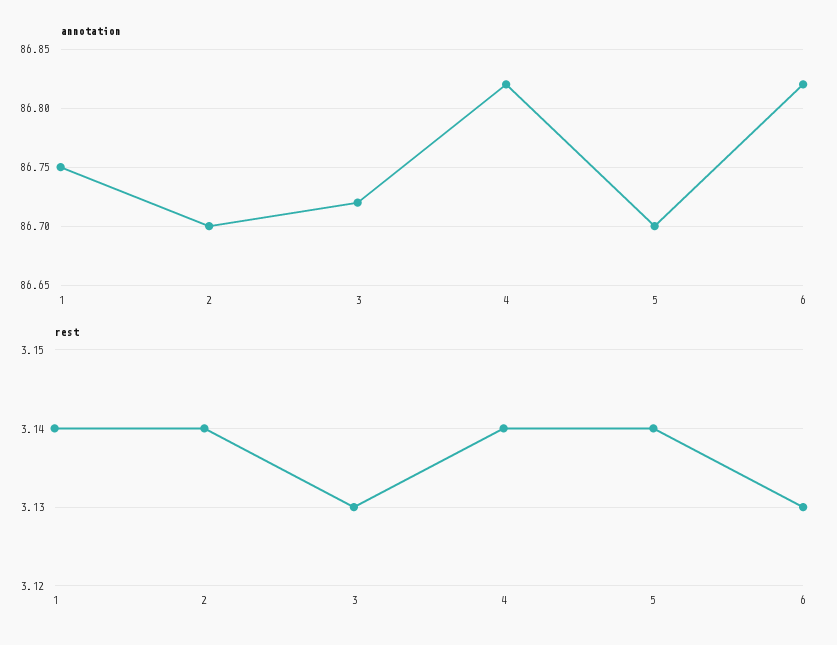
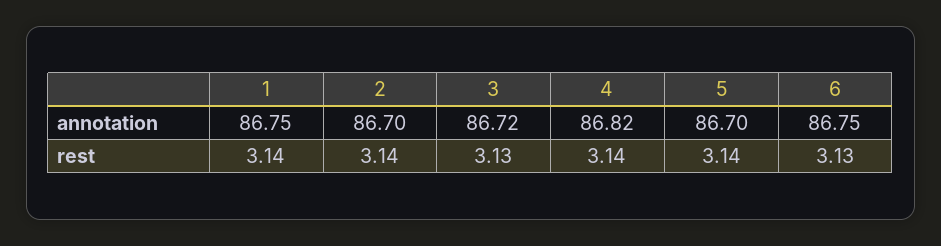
annotation, 6: 86.82 -> 86.75

